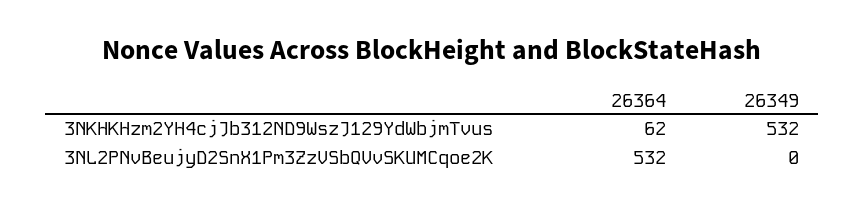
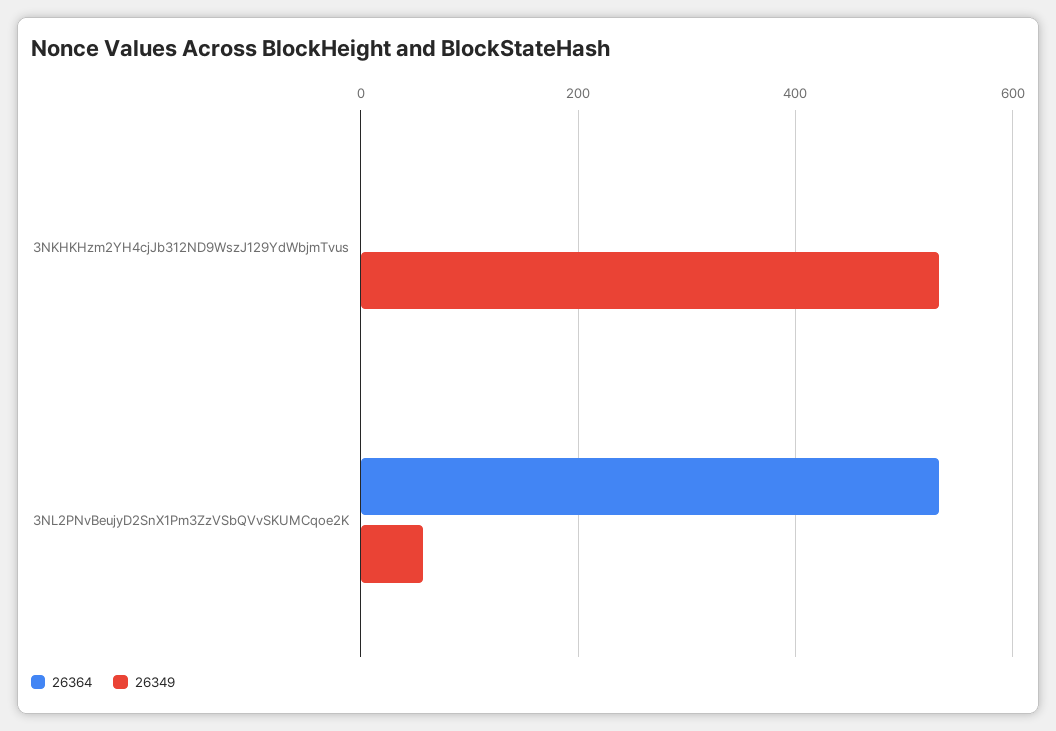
26364, 3NKHKHzm2YH4cjJb312ND9WszJ129YdWbjmTvus: 62 -> 0
26349, 3NL2PNvBeujyD2SnX1Pm3ZzVSbQVvSKUMCqoe2K: 0 -> 60

